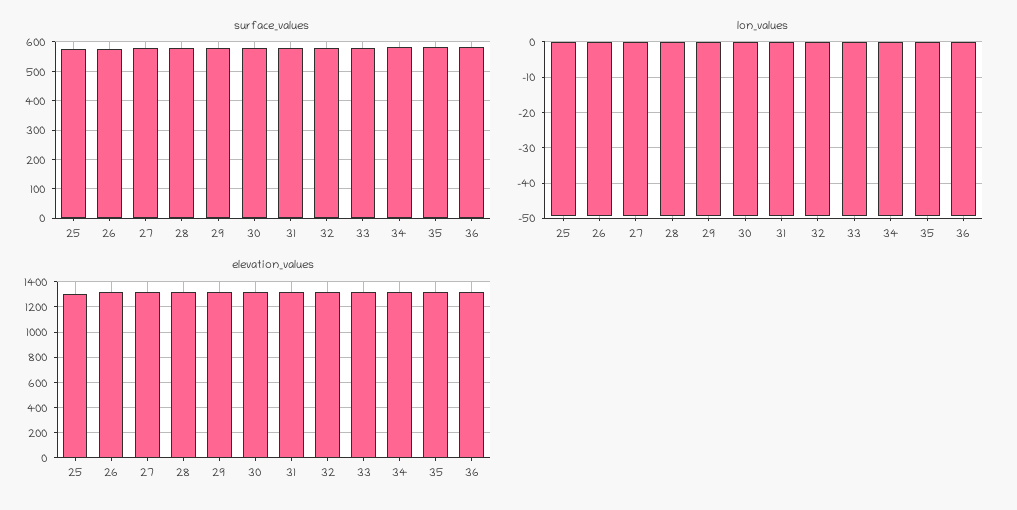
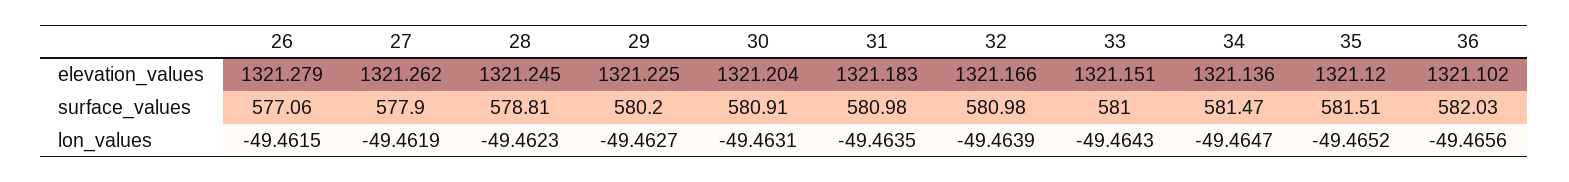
surface_values, 25: 575 -> none
lon_values, 25: -50 -> none
elevation_values, 25: 1300 -> none

